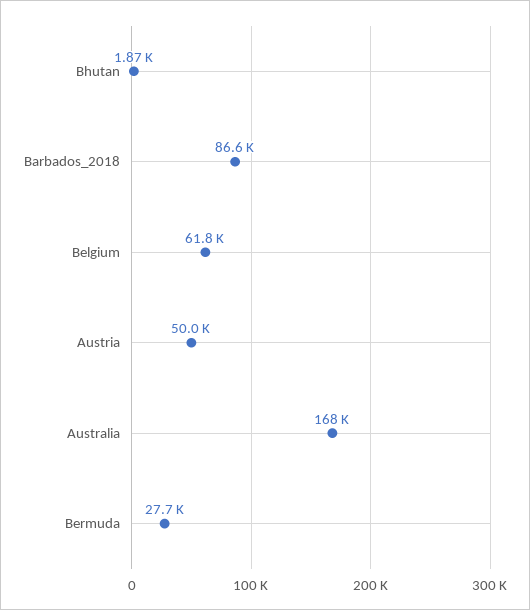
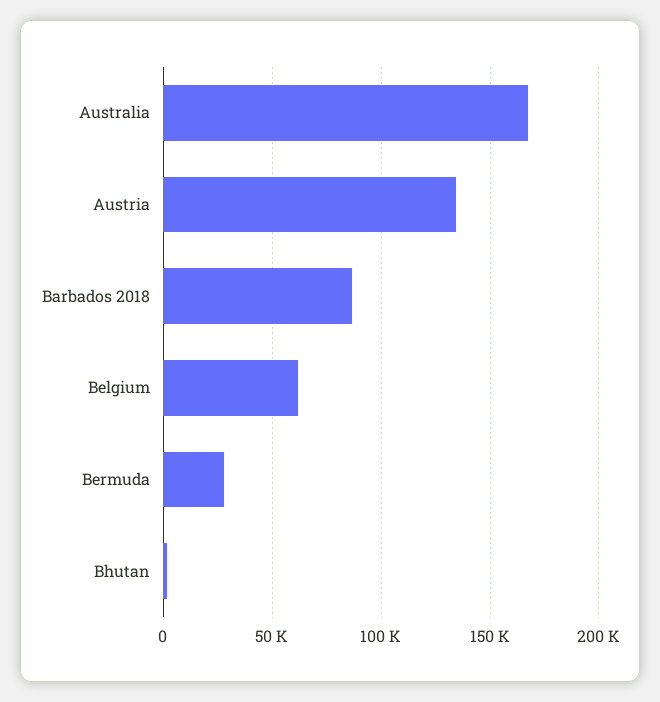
Austria: 50000 -> 135000

